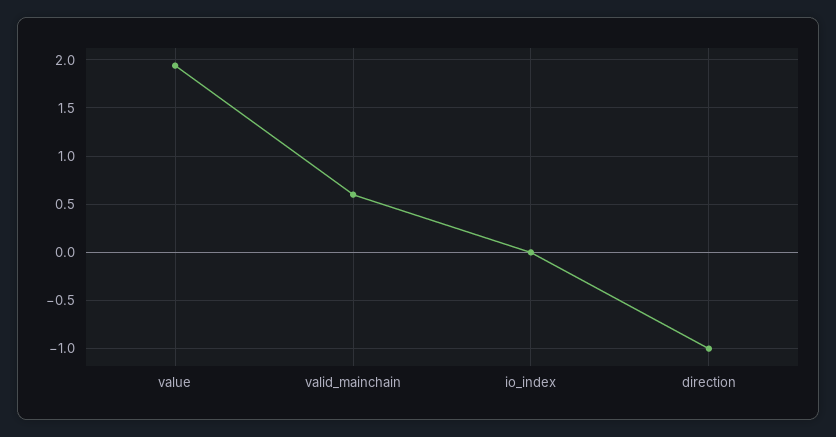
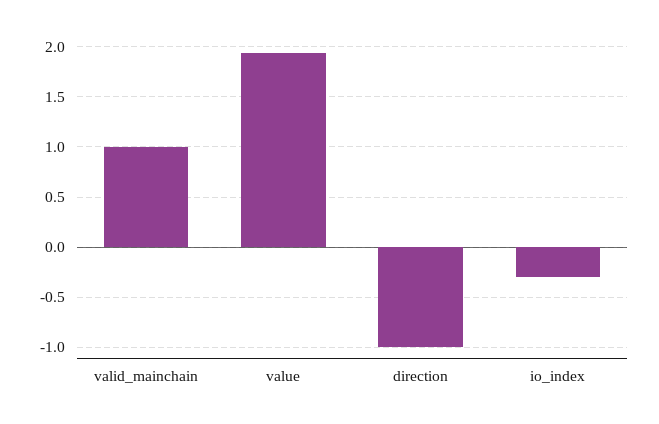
valid_mainchain: 0.6 -> 1
io_index: 0 -> -0.3

